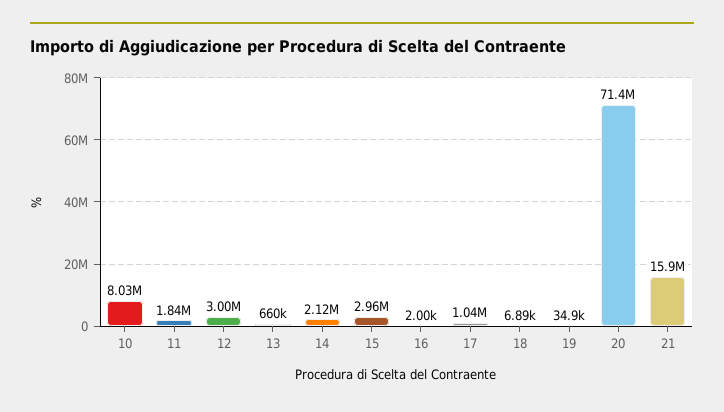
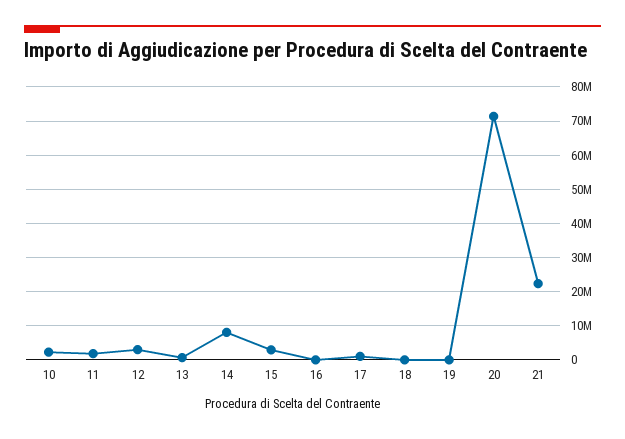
10: 8030000 -> 2000000
14: 2120000 -> 8000000
21: 15900000 -> 22000000

